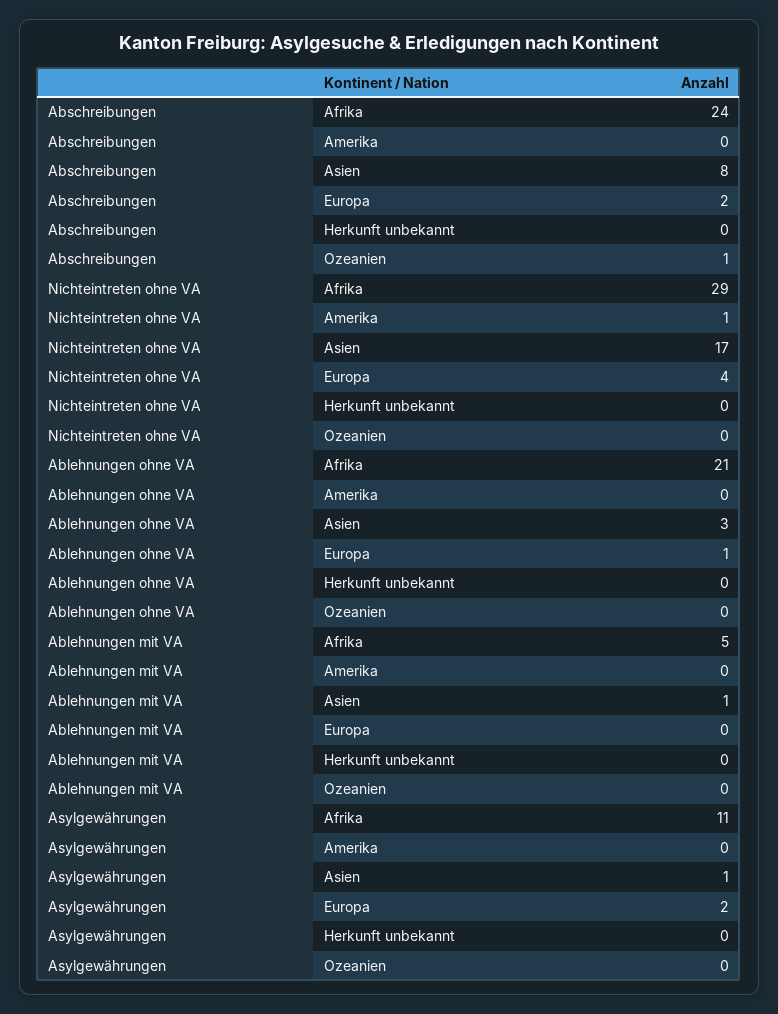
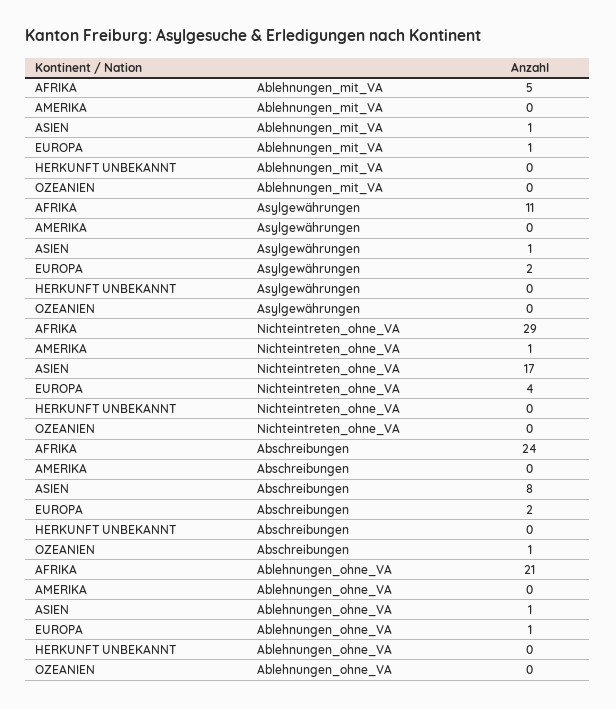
Ablehnungen ohne VA, Asien: 3 -> 1
Ablehnungen mit VA, Europa: 0 -> 1

